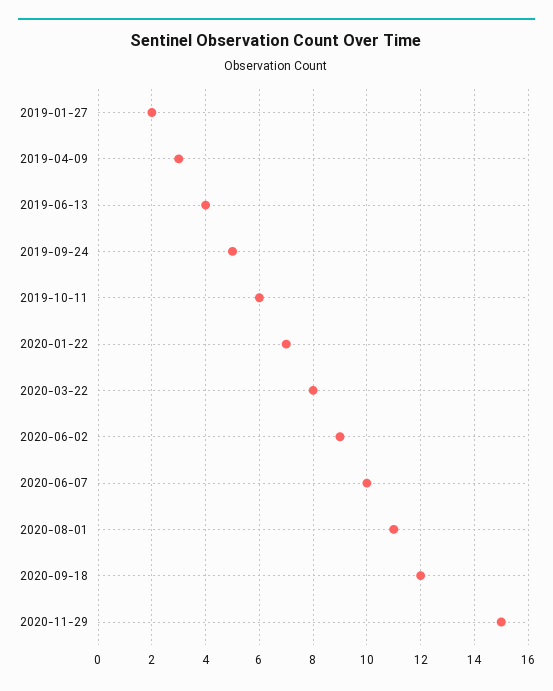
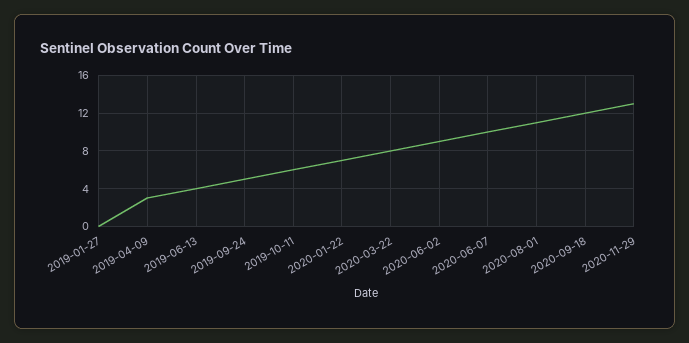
2019-01-27: 2 -> 0
2020-11-29: 15 -> 13

